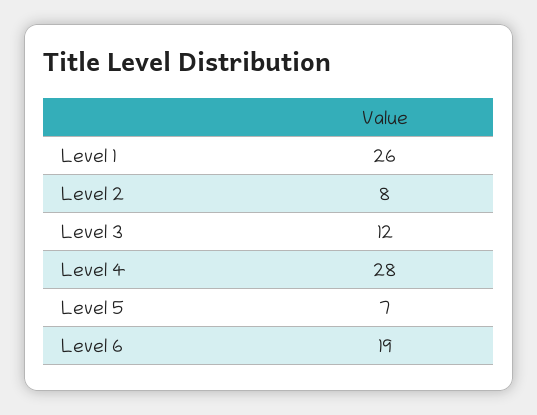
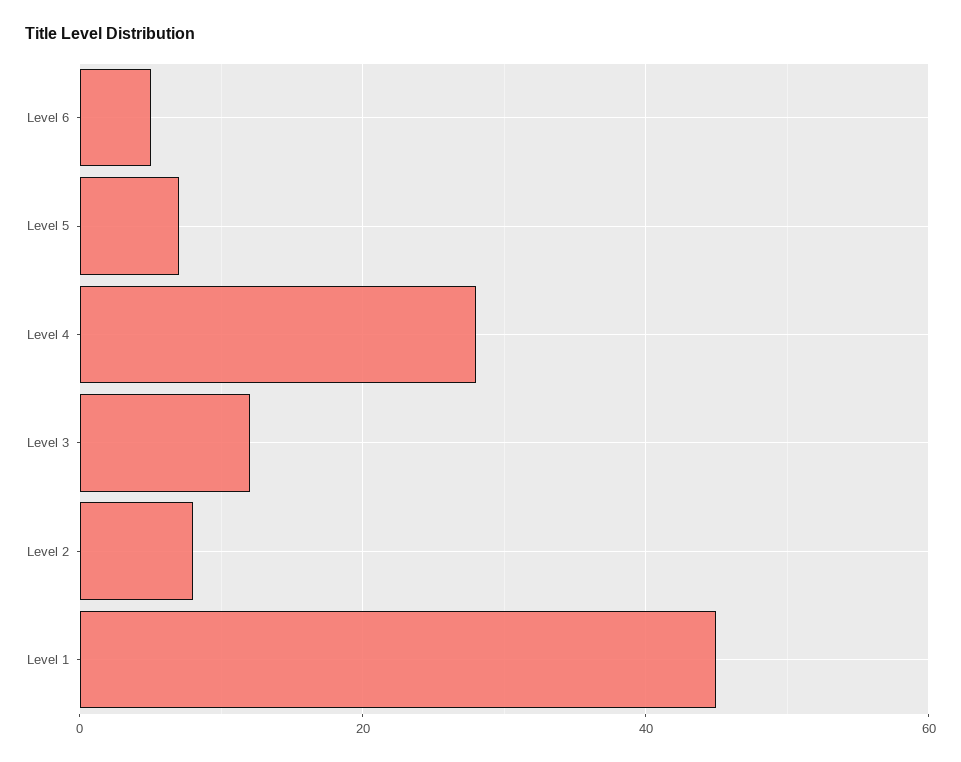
Level 1: 26 -> 45
Level 6: 19 -> 5

